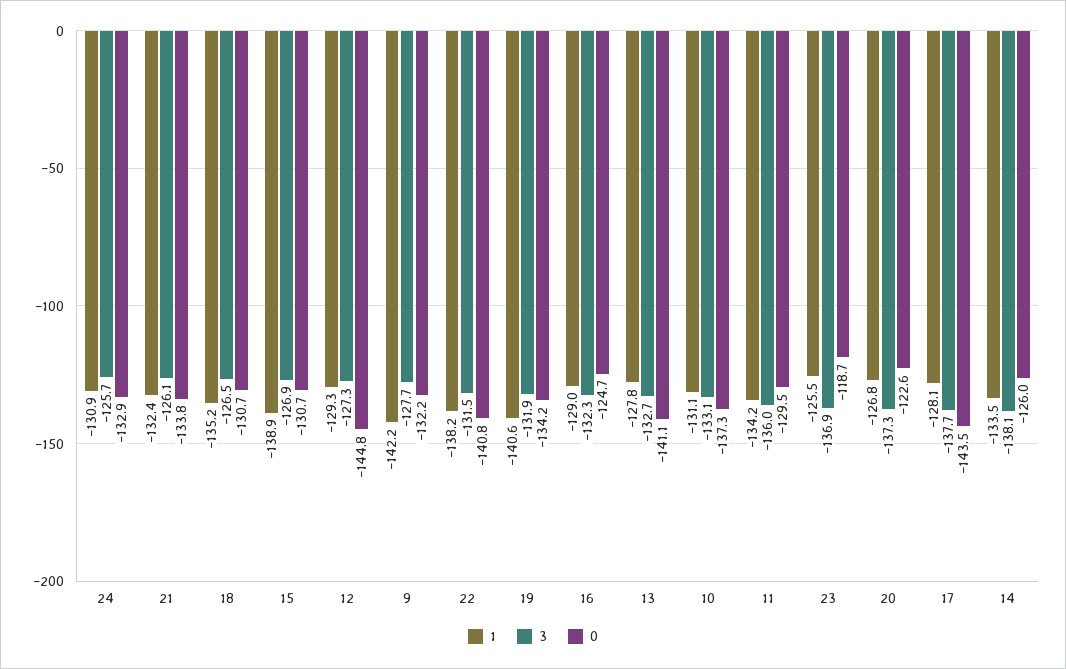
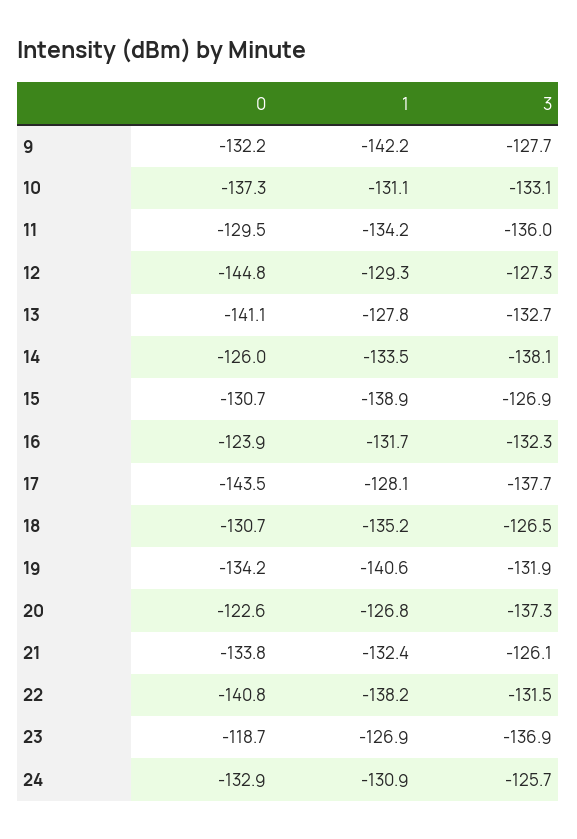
1, 16: -129 -> -131.7
0, 16: -124.7 -> -123.9
1, 23: -125.5 -> -126.9

